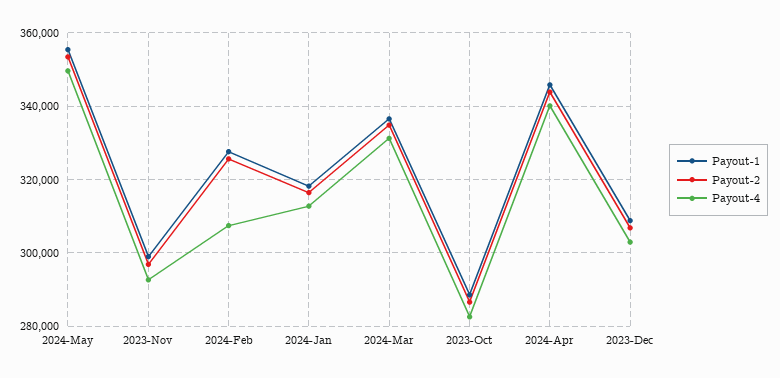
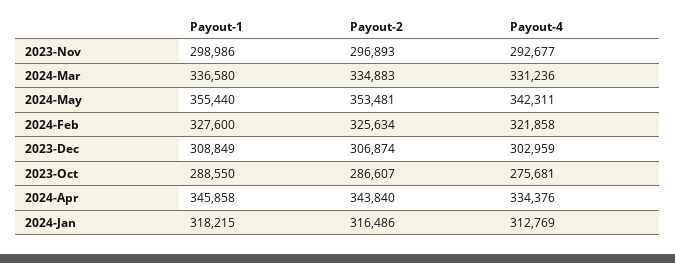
Payout-4, 2024-May: 350000 -> 342311
Payout-4, 2024-Feb: 308000 -> 321858
Payout-4, 2023-Oct: 282000 -> 275681
Payout-4, 2024-Apr: 340000 -> 334376

